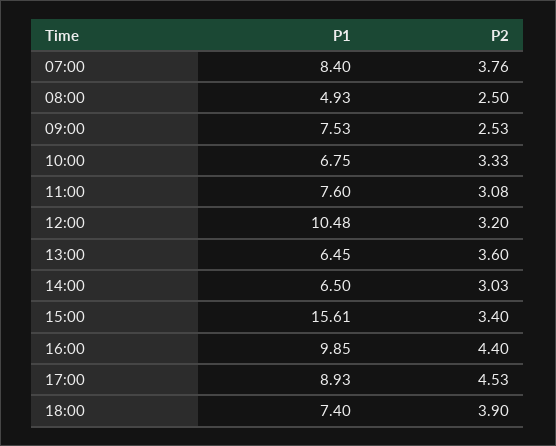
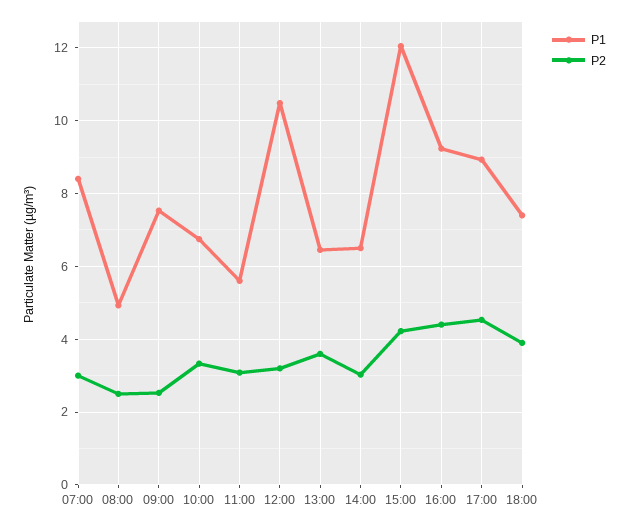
P2, 07:00: 3.76 -> 3
P1, 11:00: 7.6 -> 5.6
P1, 15:00: 15.61 -> 12
P2, 15:00: 3.4 -> 4.2
P1, 16:00: 9.85 -> 9.2

